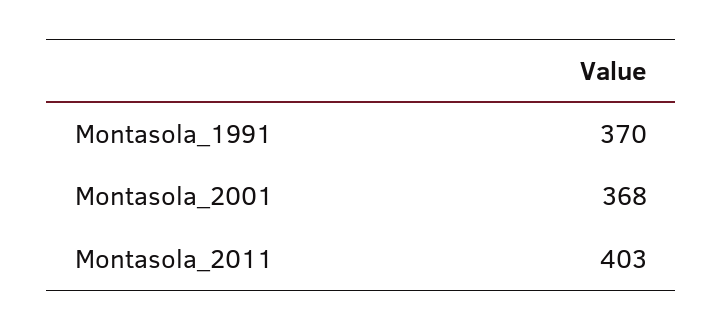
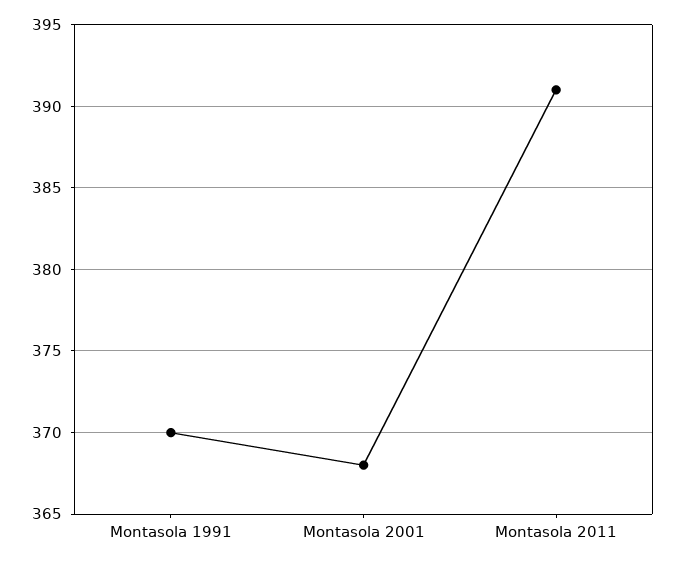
Montasola_2011: 403 -> 391

